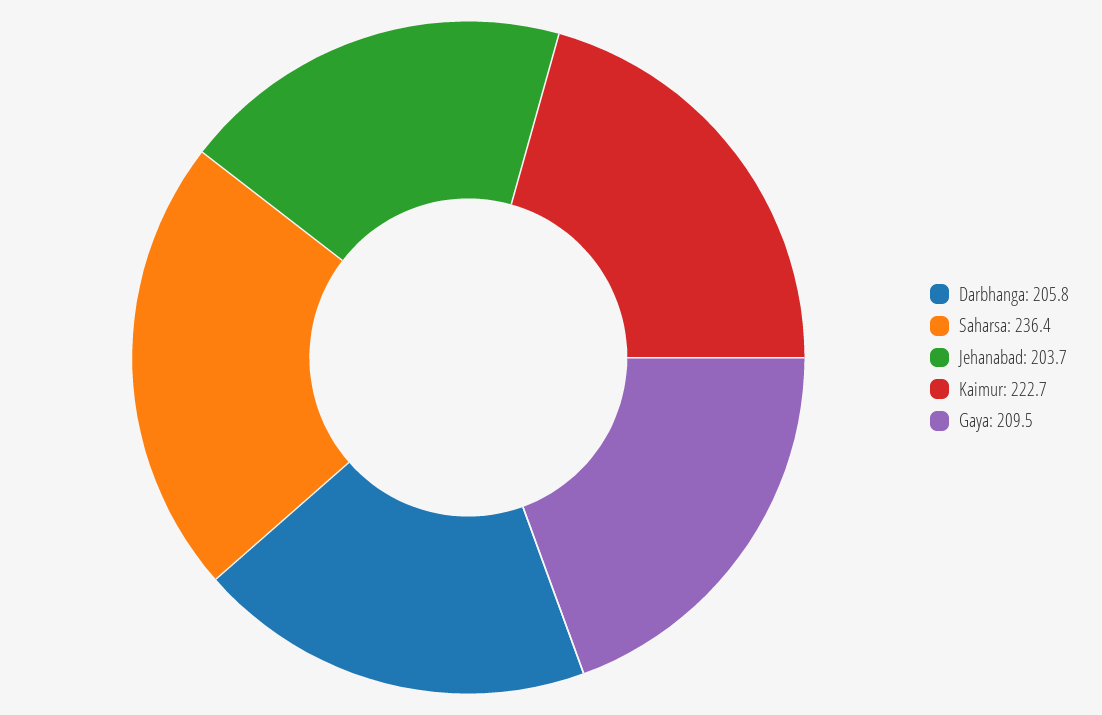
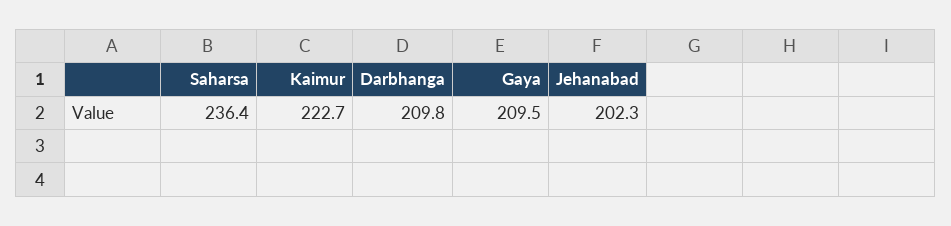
Darbhanga: 205.8 -> 209.8
Jehanabad: 203.7 -> 202.3

